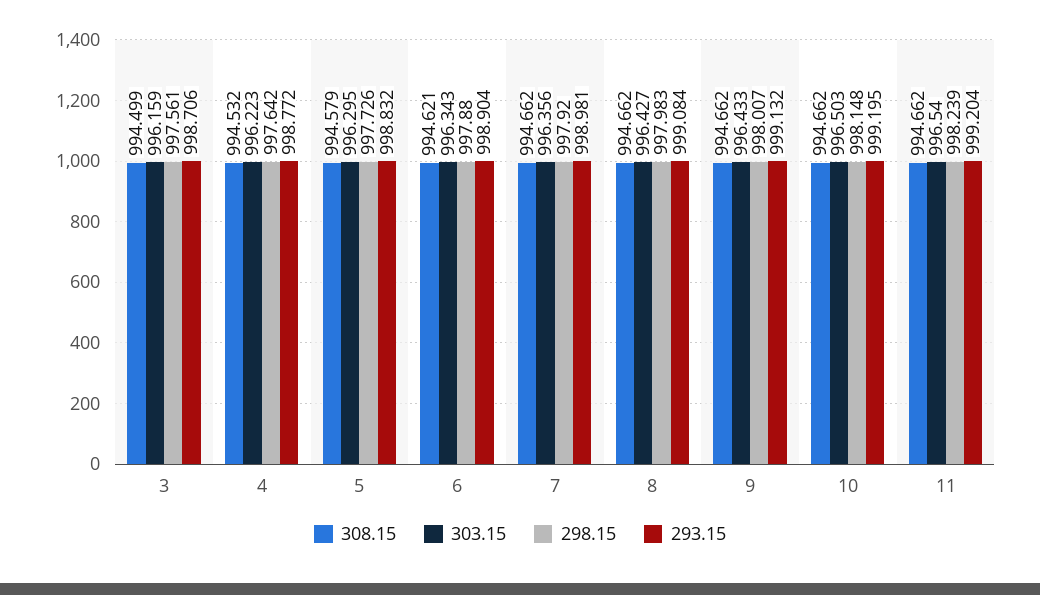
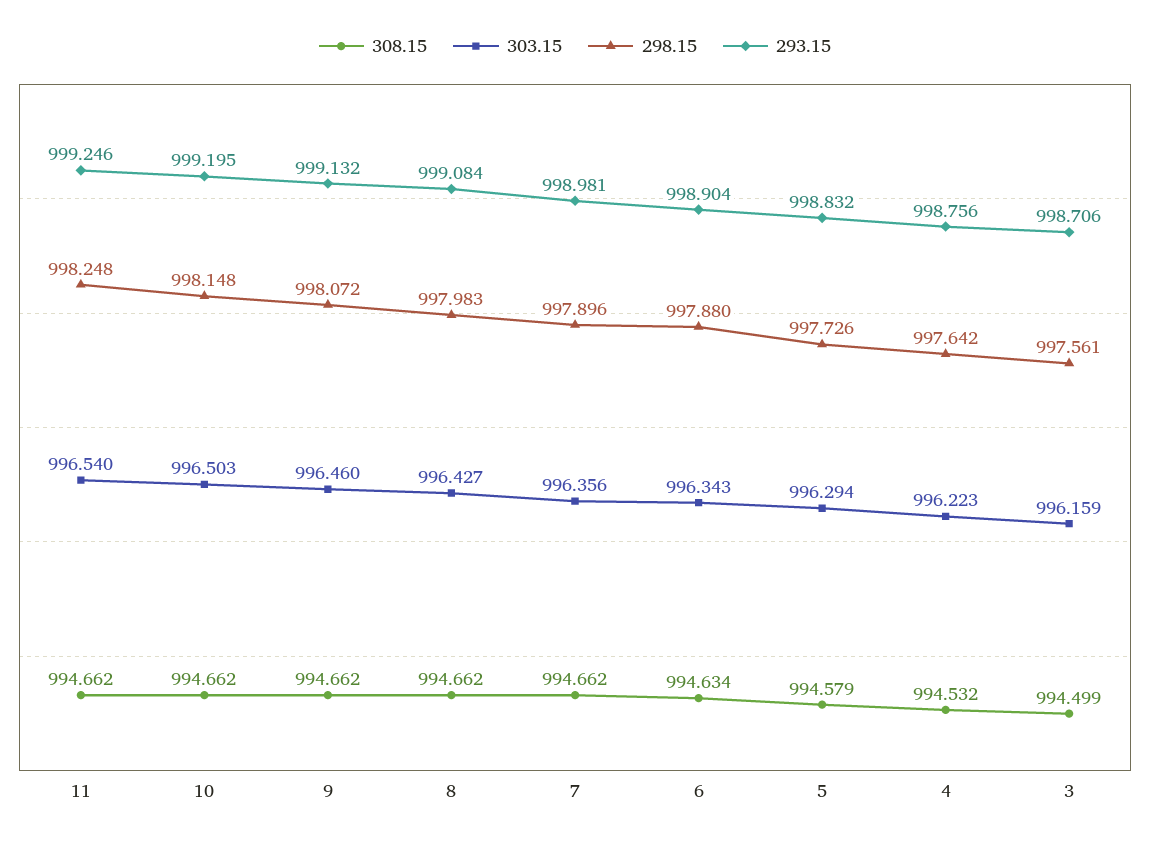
293.15, 4: 998.772 -> 998.756
303.15, 5: 996.295 -> 996.294
308.15, 6: 994.621 -> 994.634
298.15, 7: 997.92 -> 997.896
303.15, 9: 996.433 -> 996.46
298.15, 9: 998.007 -> 998.072
298.15, 11: 998.239 -> 998.248
293.15, 11: 999.204 -> 999.246

